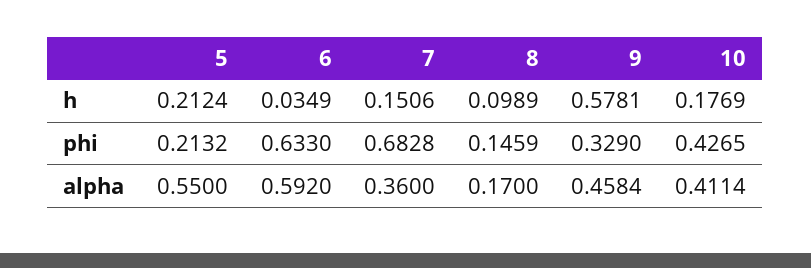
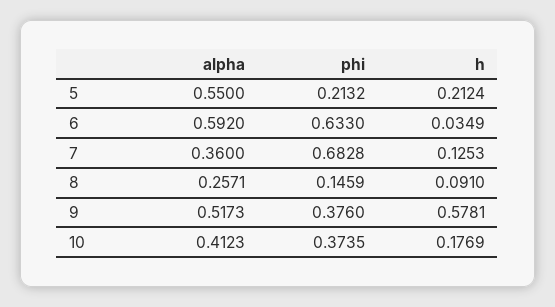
7, h: 0.1506 -> 0.1253
8, h: 0.0989 -> 0.091
9, phi: 0.329 -> 0.376
10, phi: 0.4265 -> 0.3735
8, alpha: 0.17 -> 0.2571
9, alpha: 0.4584 -> 0.5173
10, alpha: 0.4114 -> 0.4123

